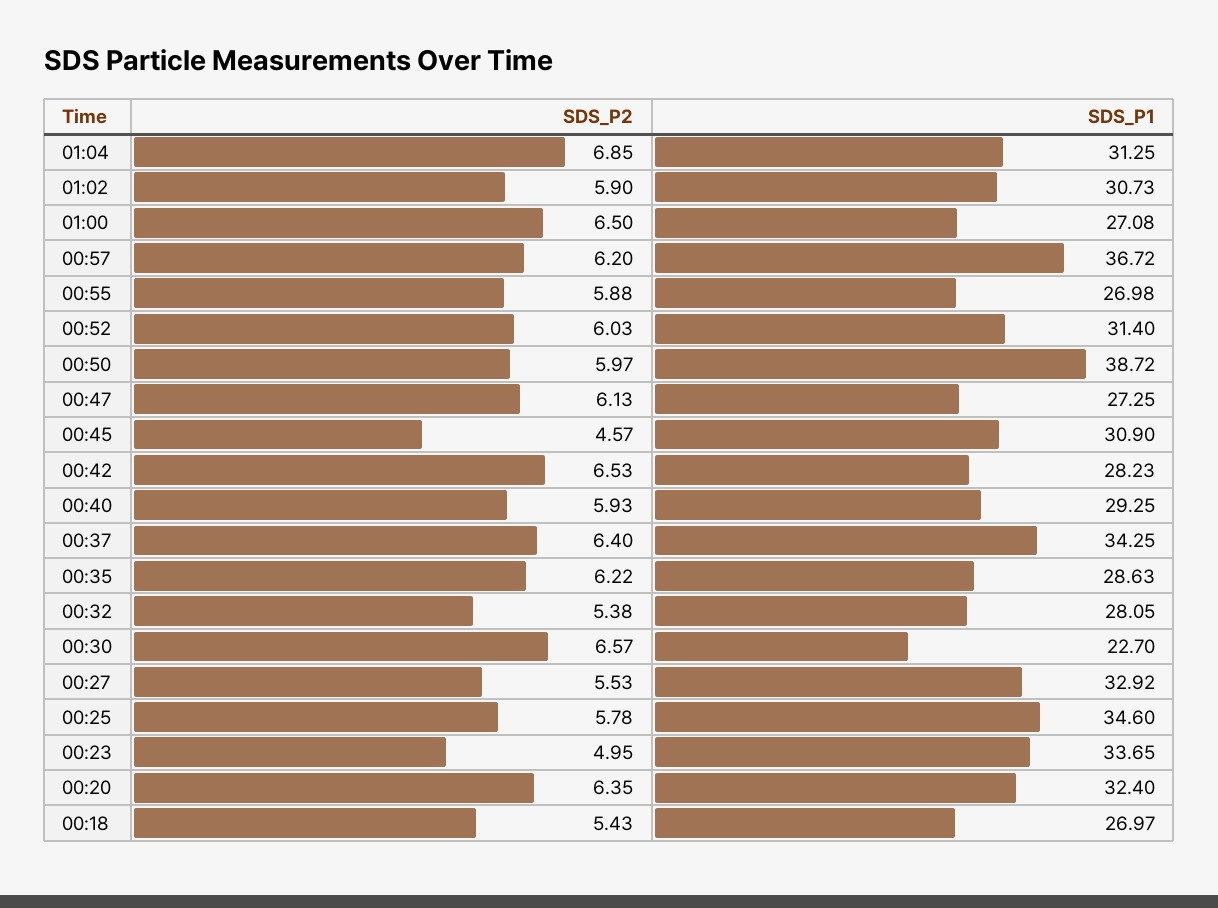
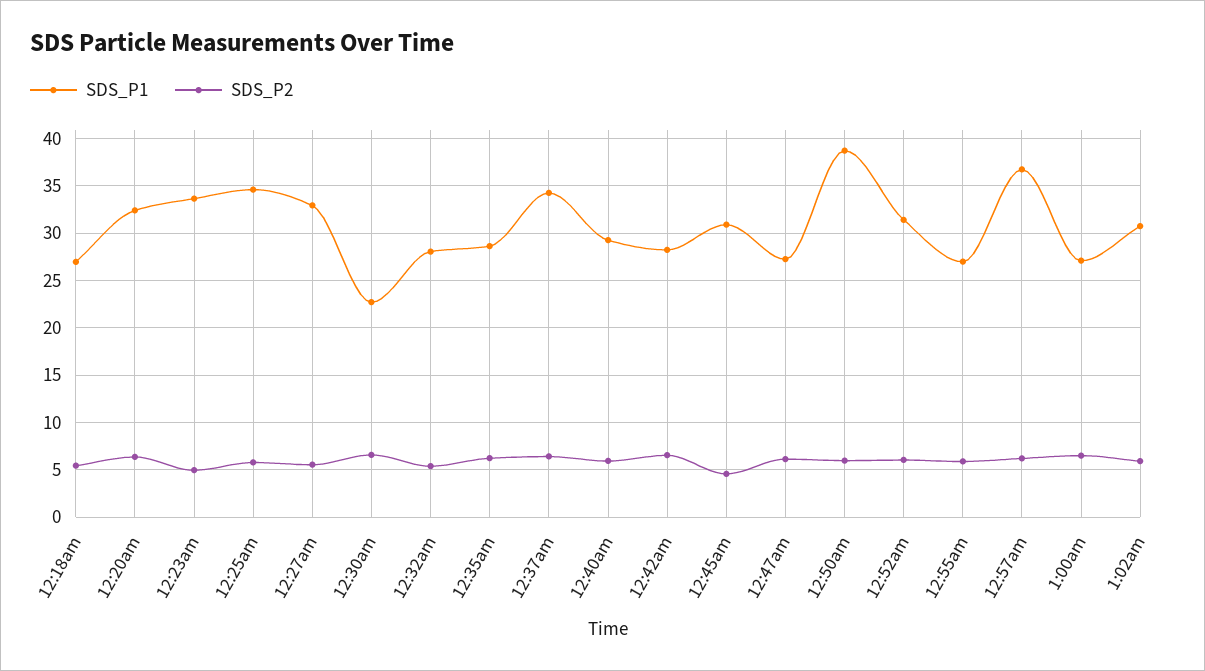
SDS_P2, 01:04: 6.85 -> none
SDS_P1, 01:04: 31.25 -> none

